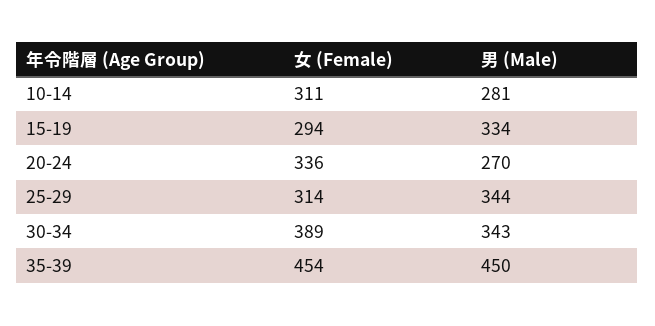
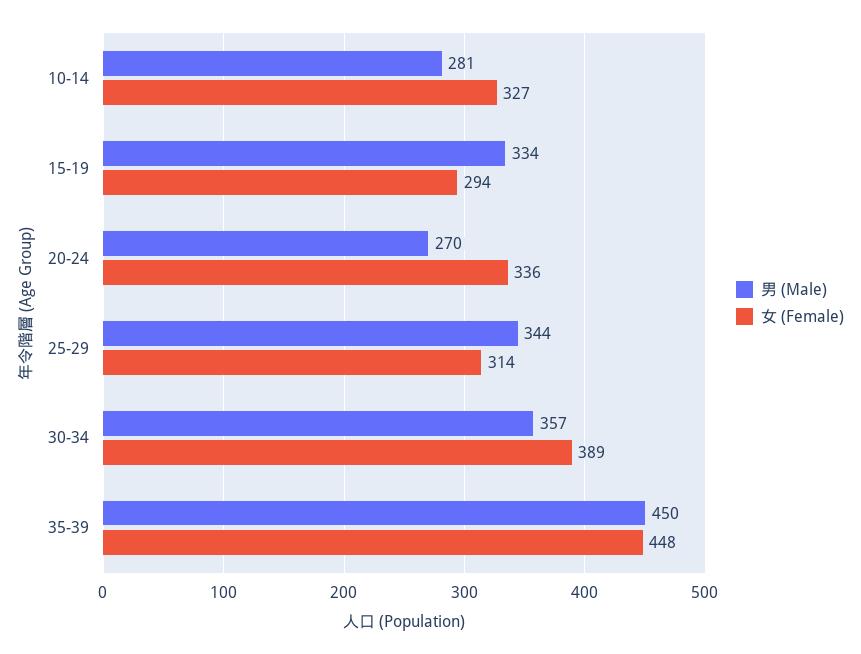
女 (Female), 10-14: 311 -> 327
男 (Male), 30-34: 343 -> 357
女 (Female), 35-39: 454 -> 448

